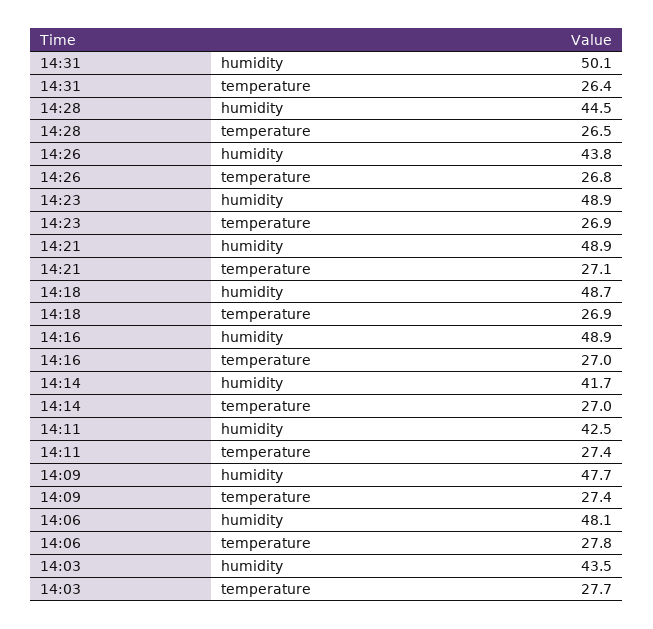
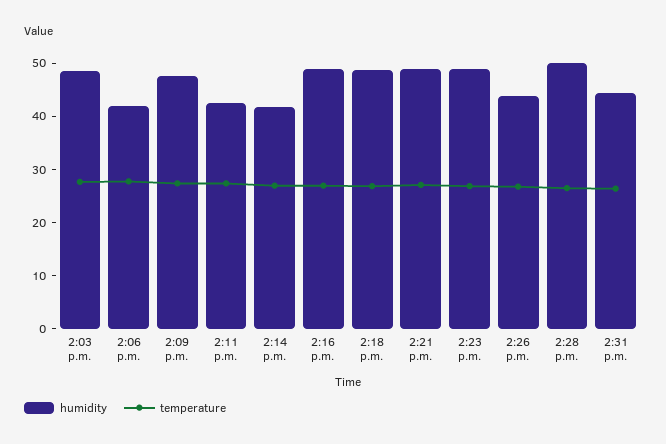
humidity, 14:31: 50.1 -> 44
humidity, 14:28: 44.5 -> 50
humidity, 14:06: 48.1 -> 42
humidity, 14:03: 43.5 -> 48

